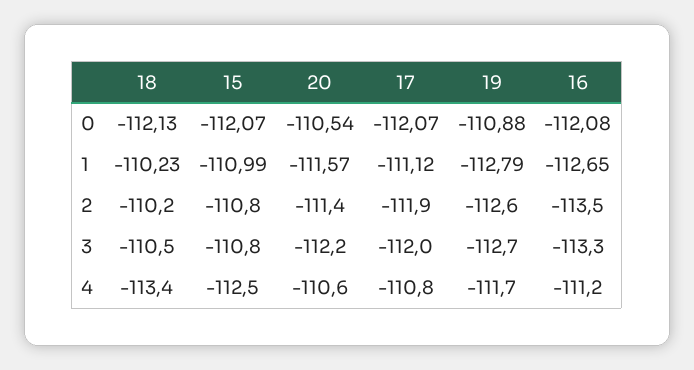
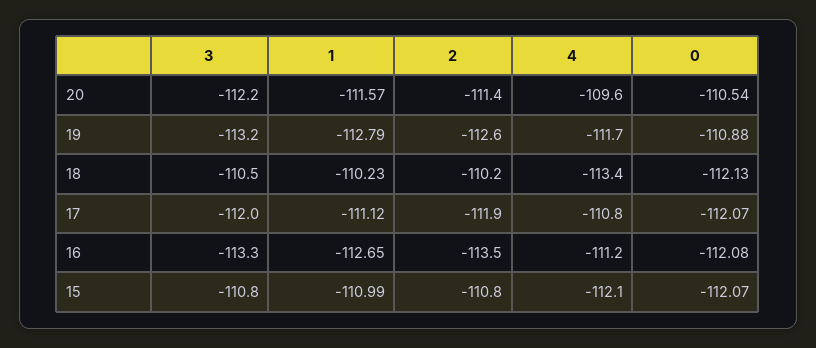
19, 3: -112.7 -> -113.2
15, 4: -112.5 -> -112.1
20, 4: -110.6 -> -109.6

